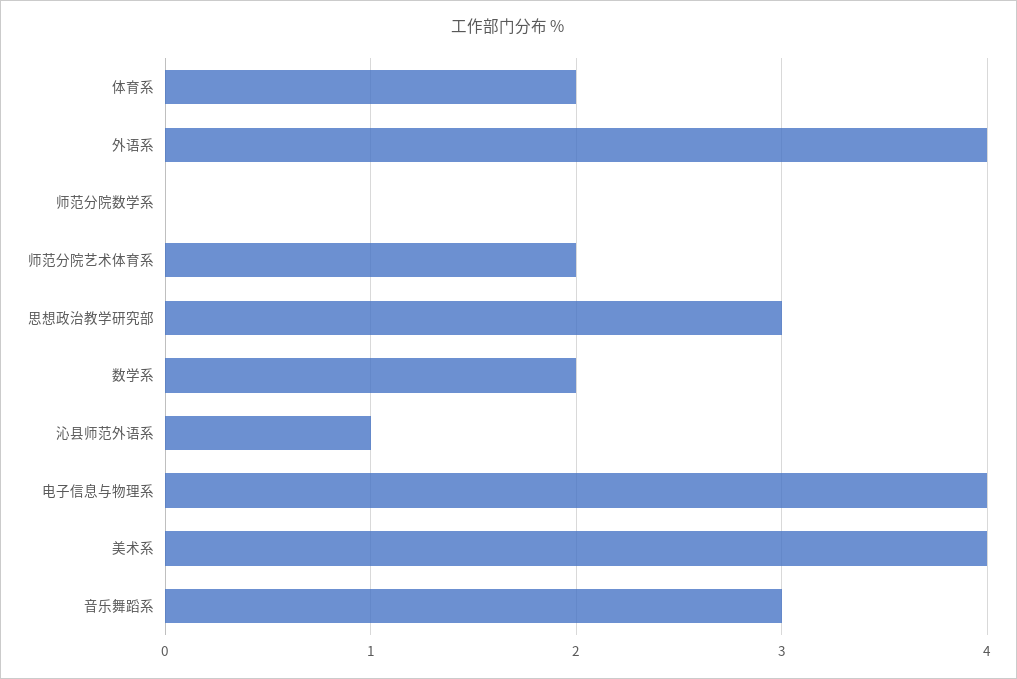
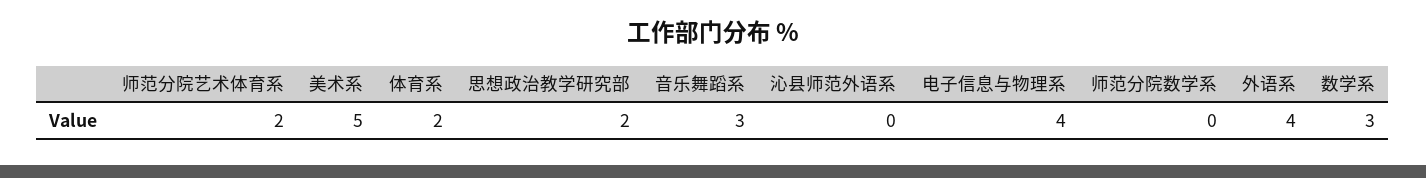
思想政治教学研究部: 3 -> 2
数学系: 2 -> 3
沁县师范外语系: 1 -> 0
美术系: 4 -> 5

